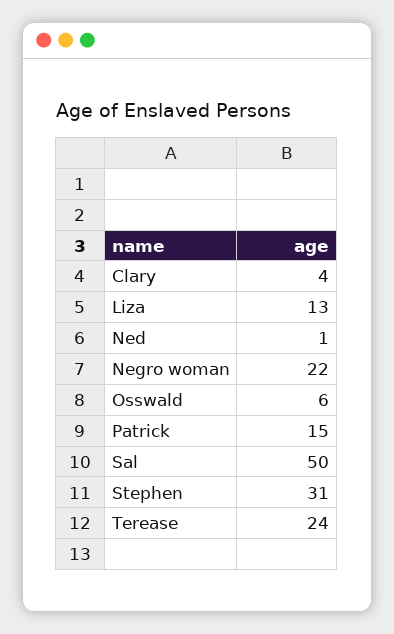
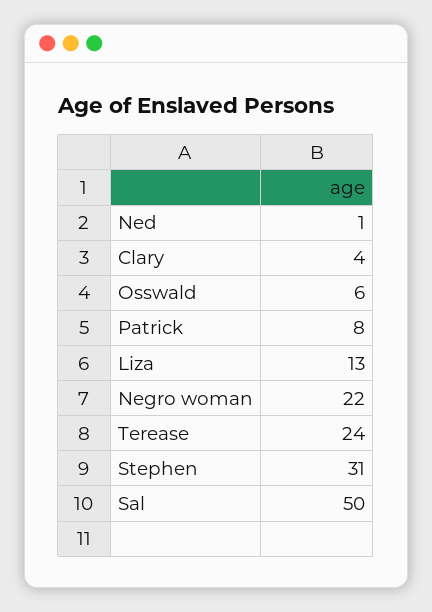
Patrick: 15 -> 8

